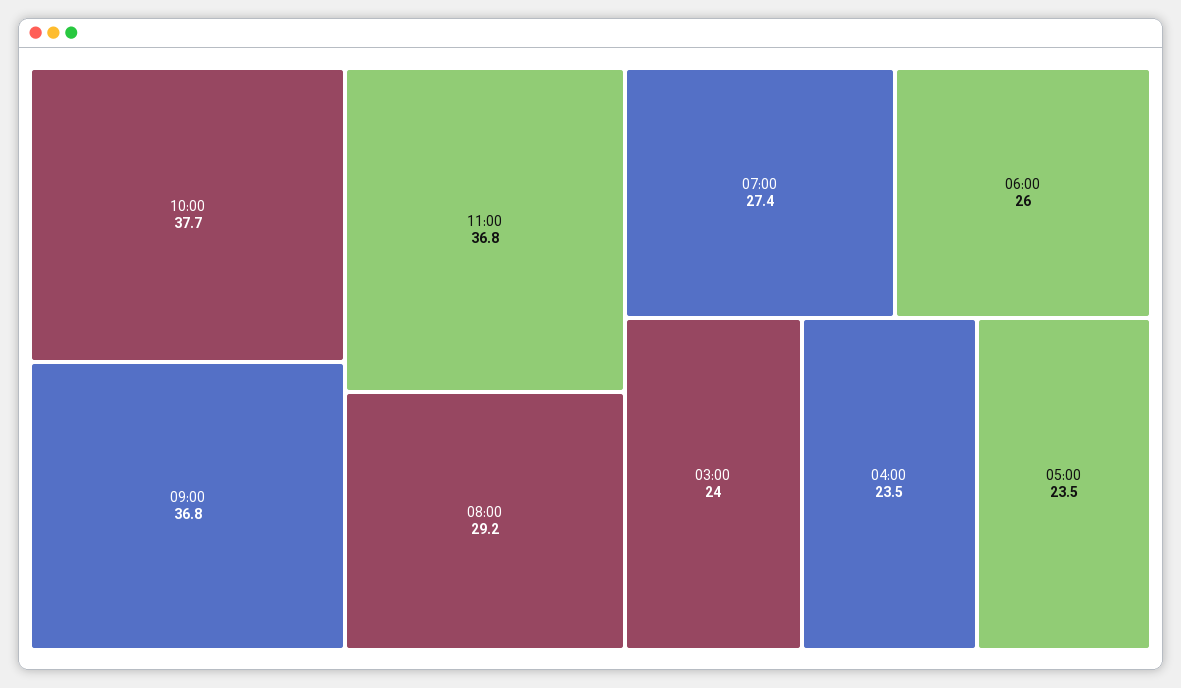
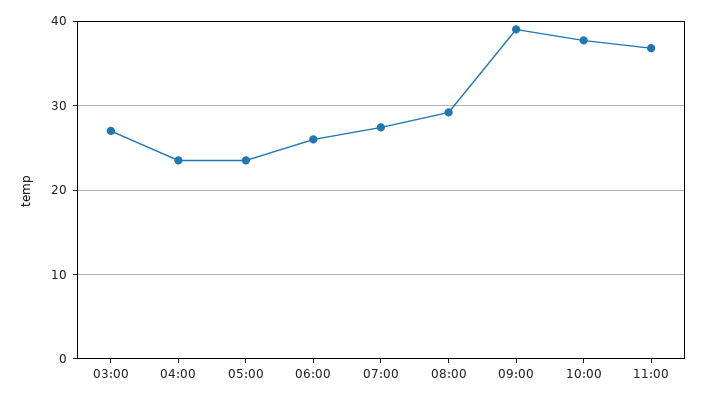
09:00: 36.8 -> 39
03:00: 24 -> 27

